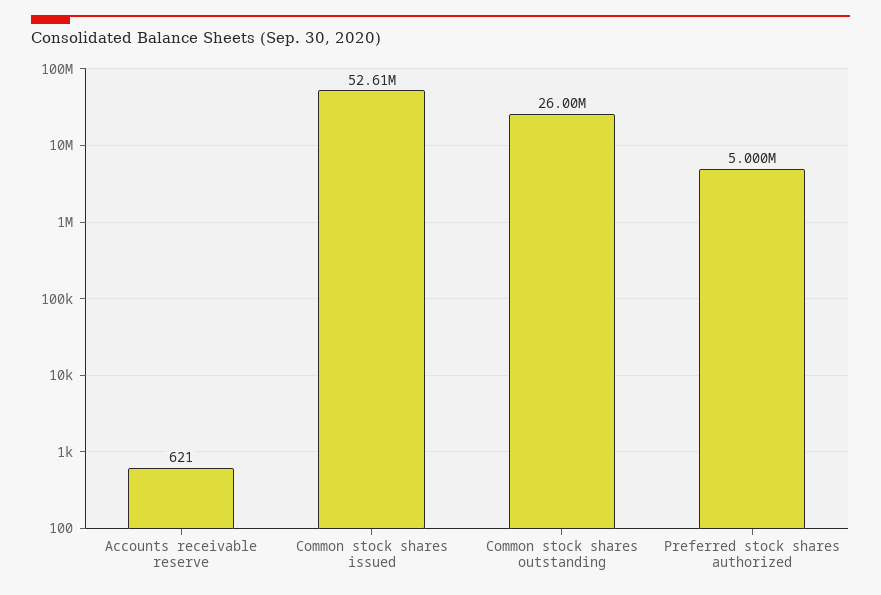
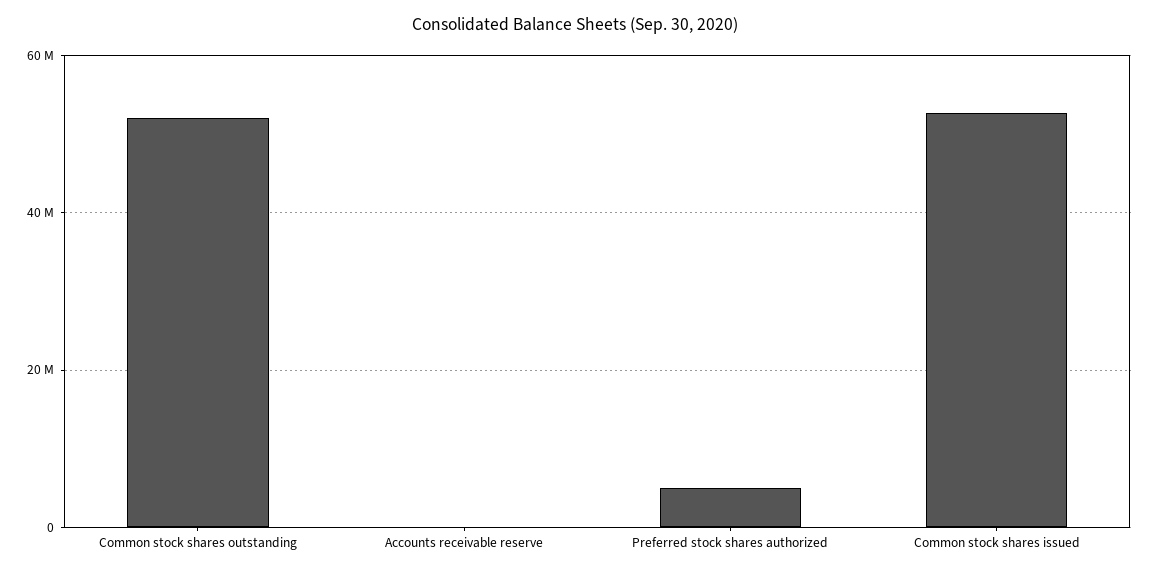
Common stock shares outstanding: 26000000 -> 52000000

